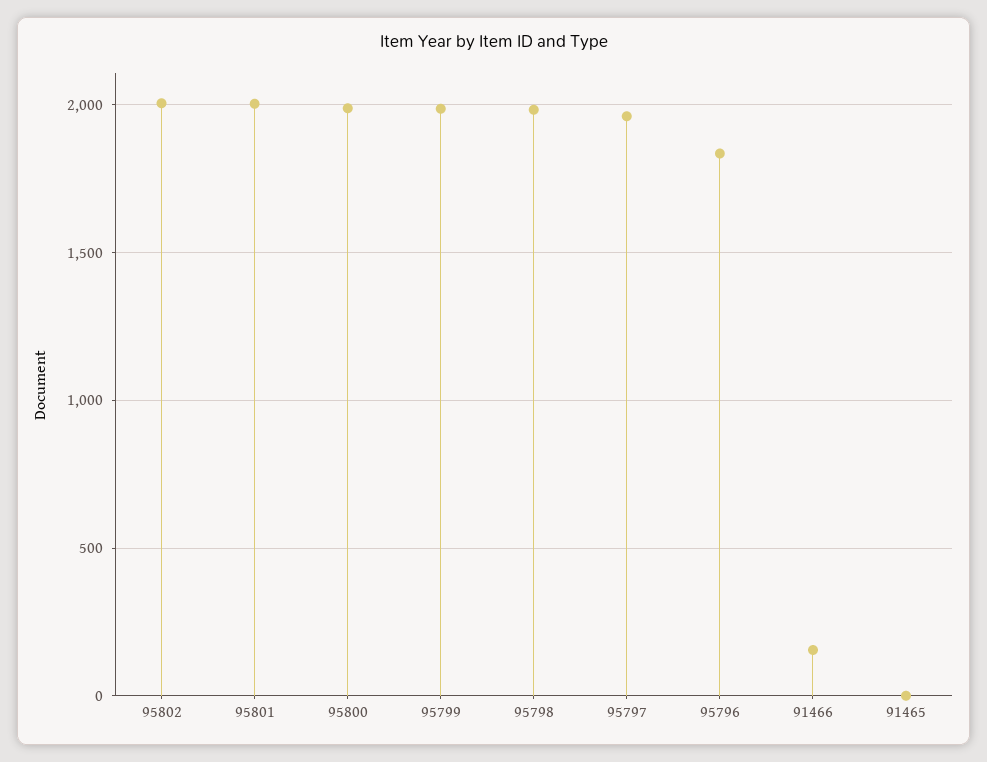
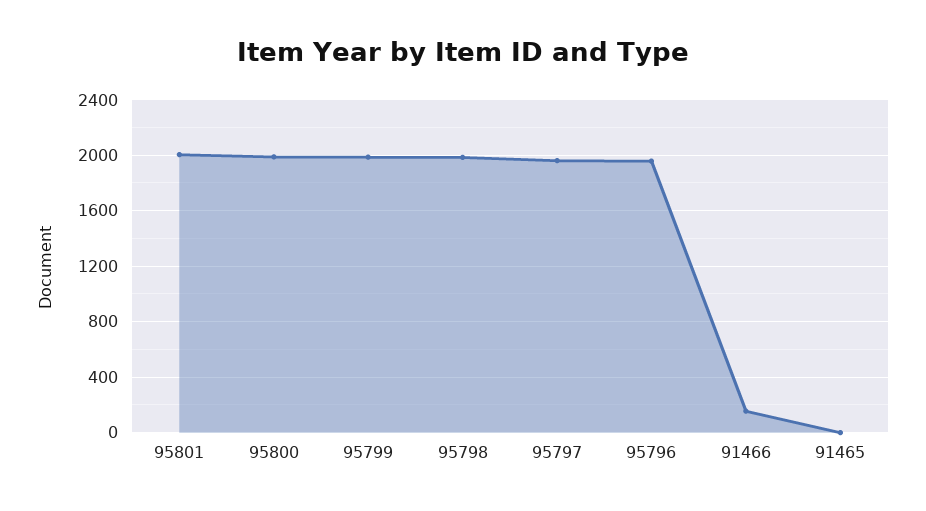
95802: 2000 -> none
95796: 1850 -> 1950

